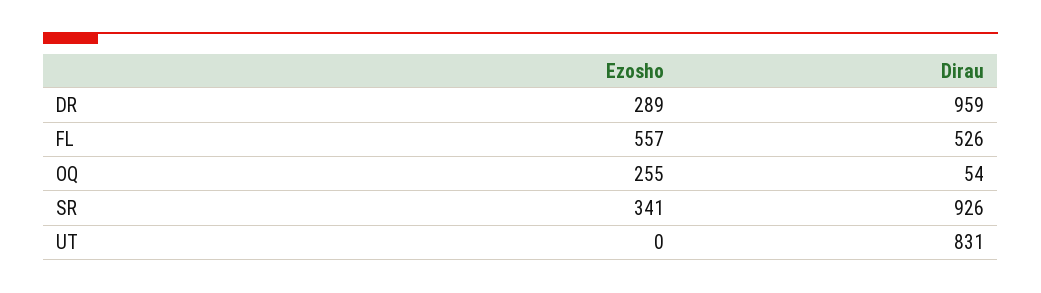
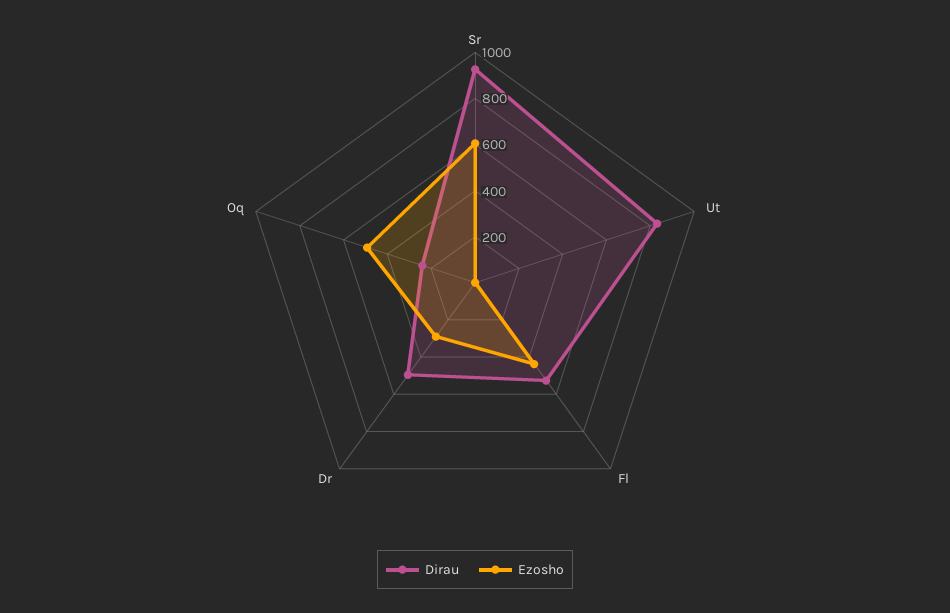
Dirau, DR: 959 -> 500
Ezosho, FL: 557 -> 450
Ezosho, OQ: 255 -> 500
Dirau, OQ: 54 -> 250
Ezosho, SR: 341 -> 600

